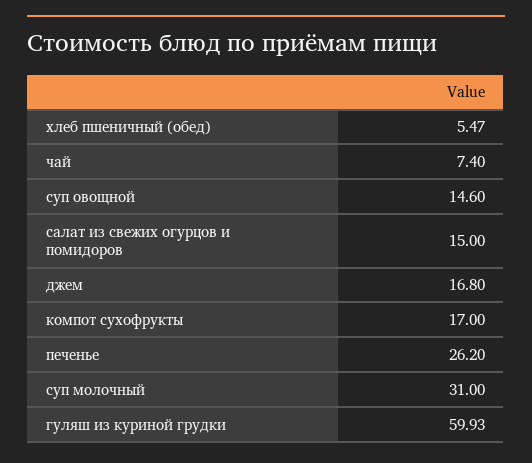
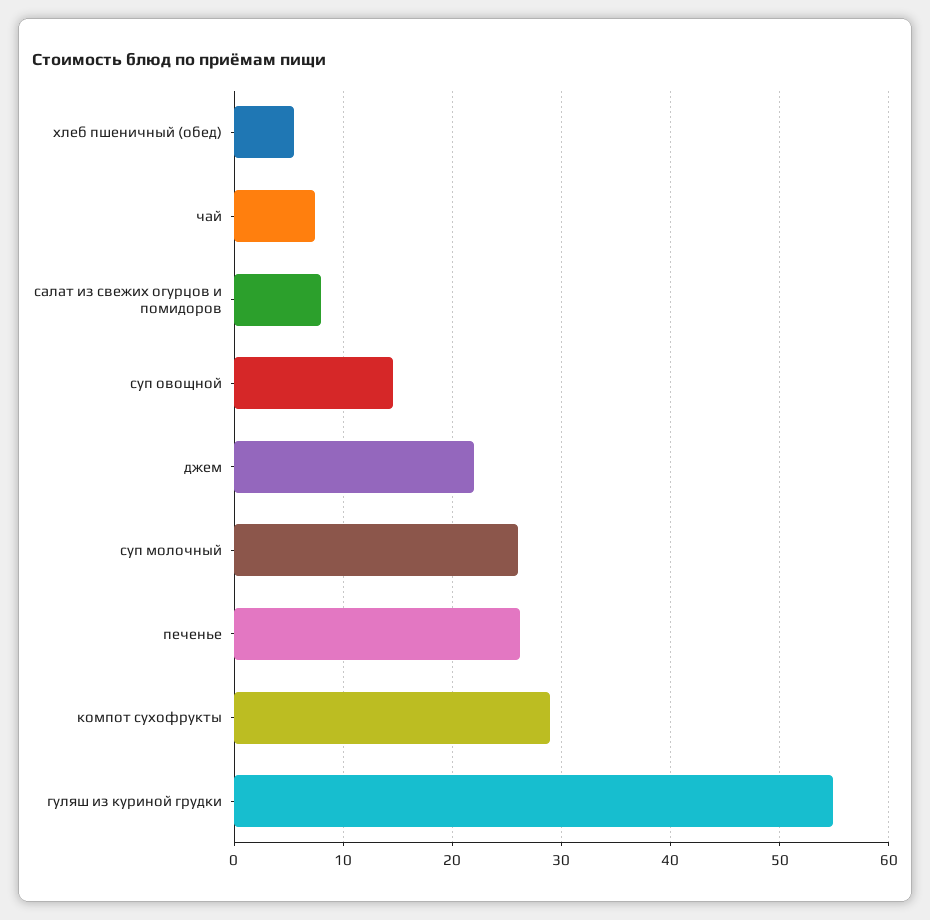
салат из свежих огурцов и помидоров: 15 -> 8
джем: 16.8 -> 22
компот сухофрукты: 17 -> 29
суп молочный: 31 -> 26
гуляш из куриной грудки: 59.93 -> 55

